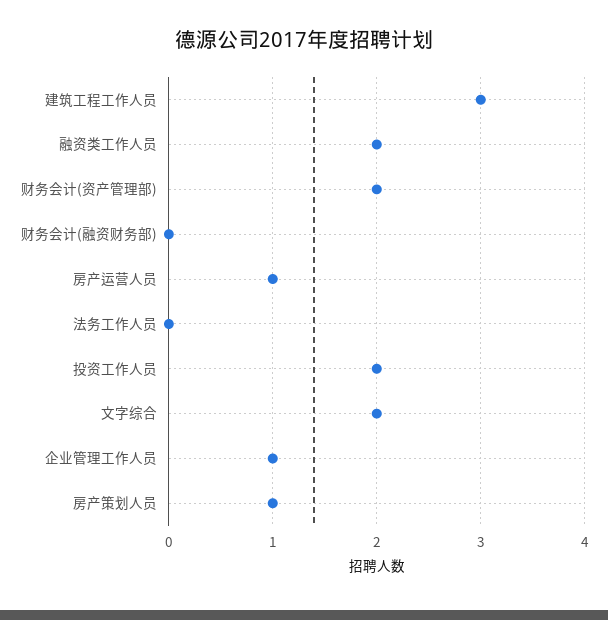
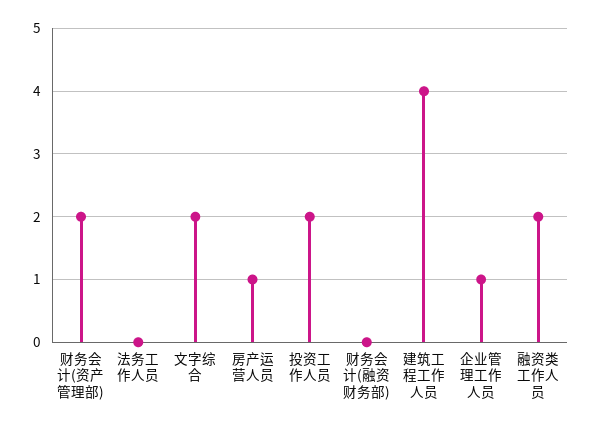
建筑工程工作人员: 3 -> 4
房产策划人员: 1 -> none

